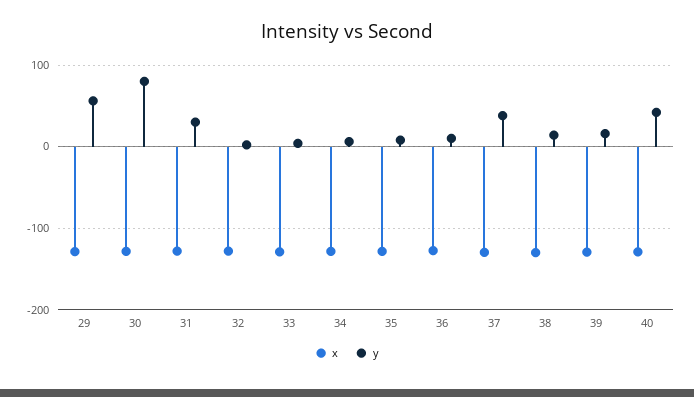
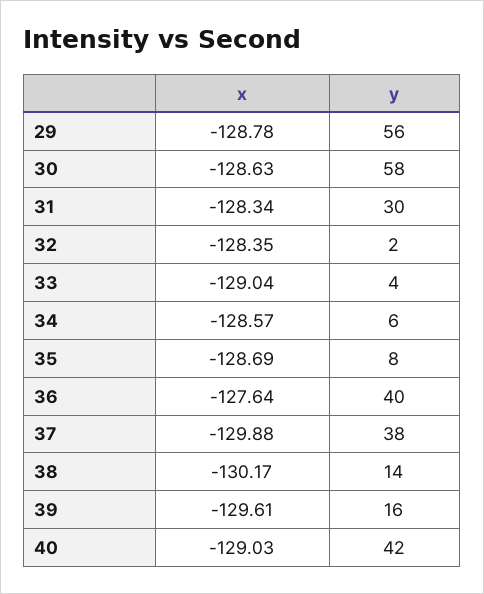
y, 30: 80 -> 58
y, 36: 10 -> 40

